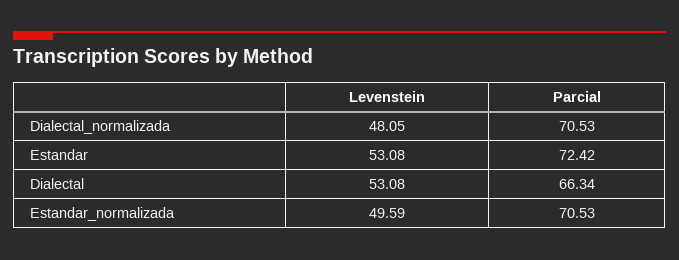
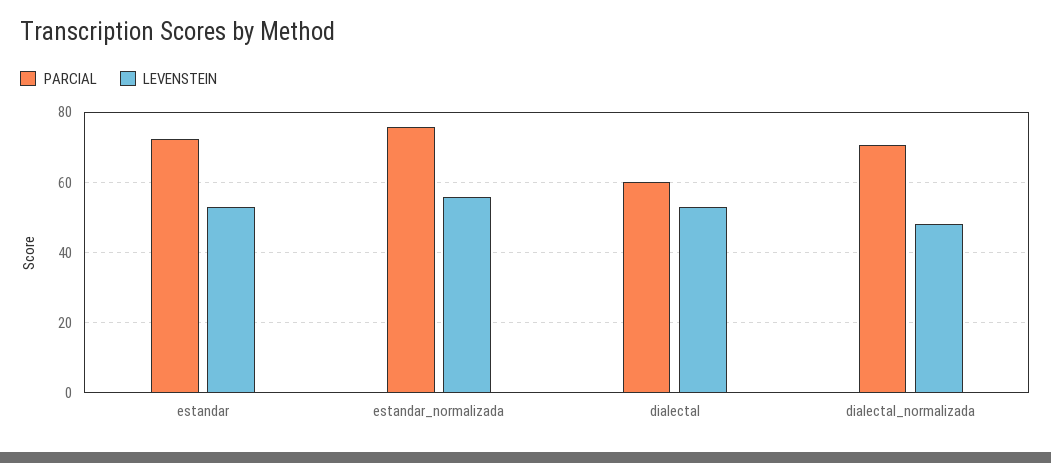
Parcial, Dialectal: 66.34 -> 60
Levenstein, Estandar_normalizada: 49.59 -> 56
Parcial, Estandar_normalizada: 70.53 -> 76

